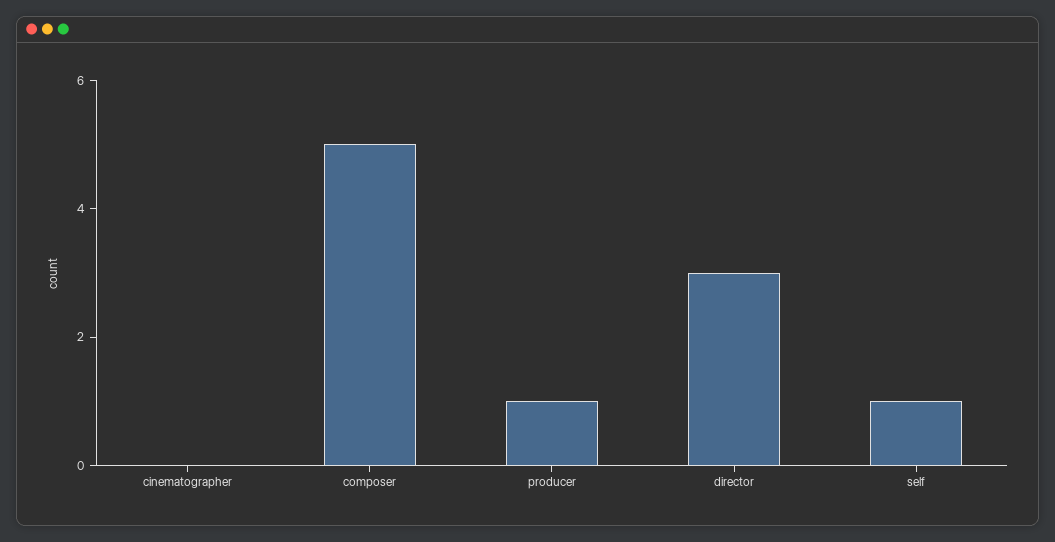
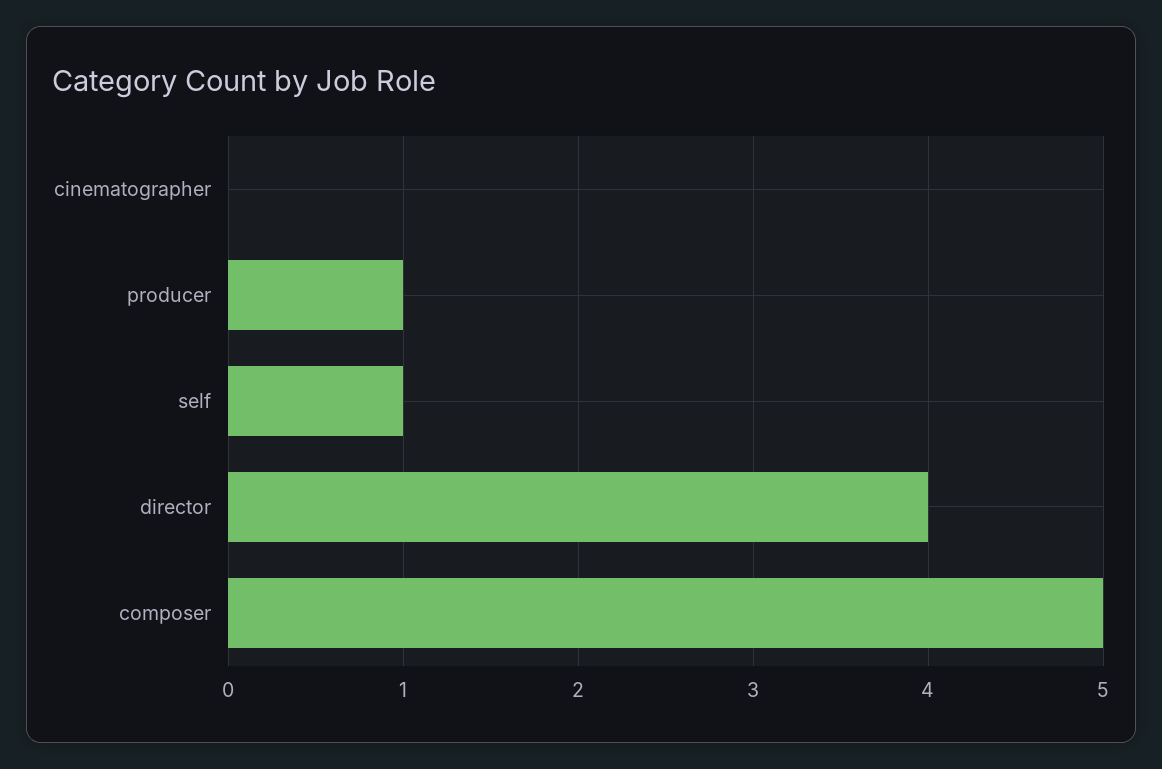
director: 3 -> 4

